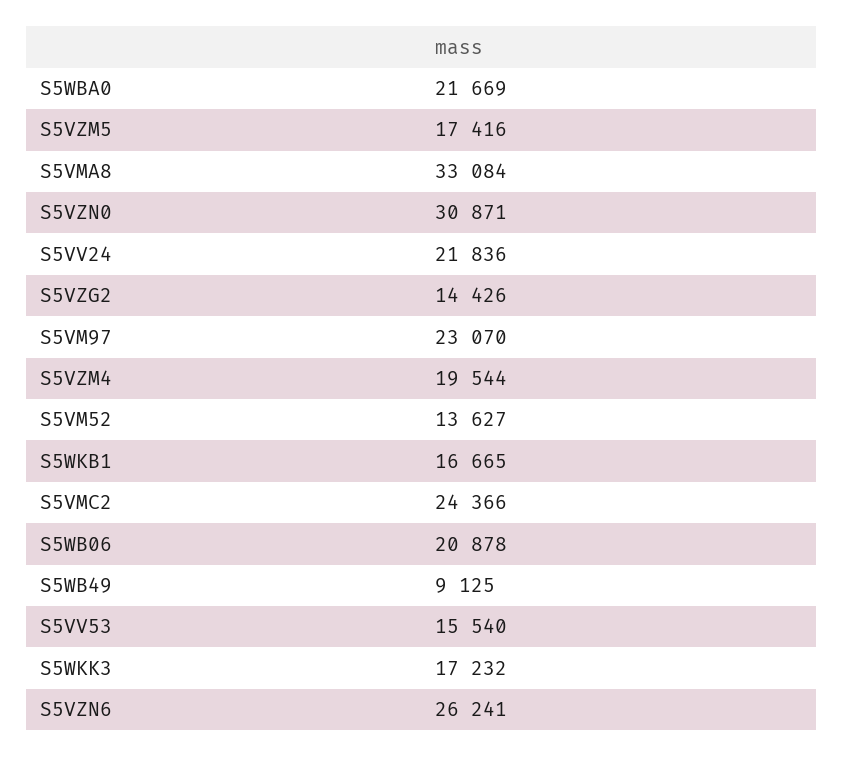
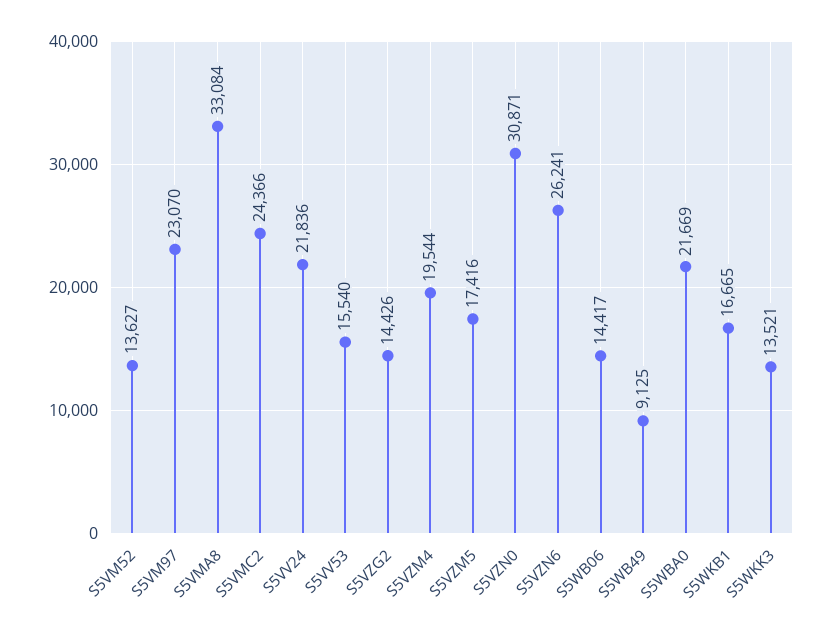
S5WB06: 20878 -> 14417
S5WKK3: 17232 -> 13521

